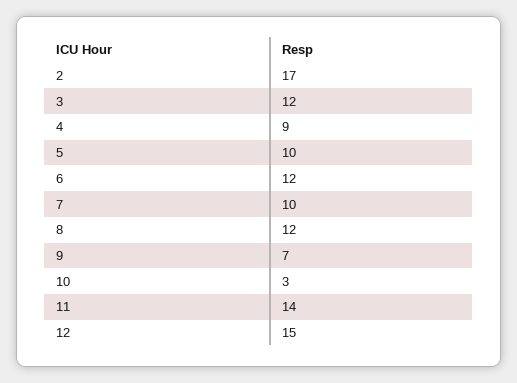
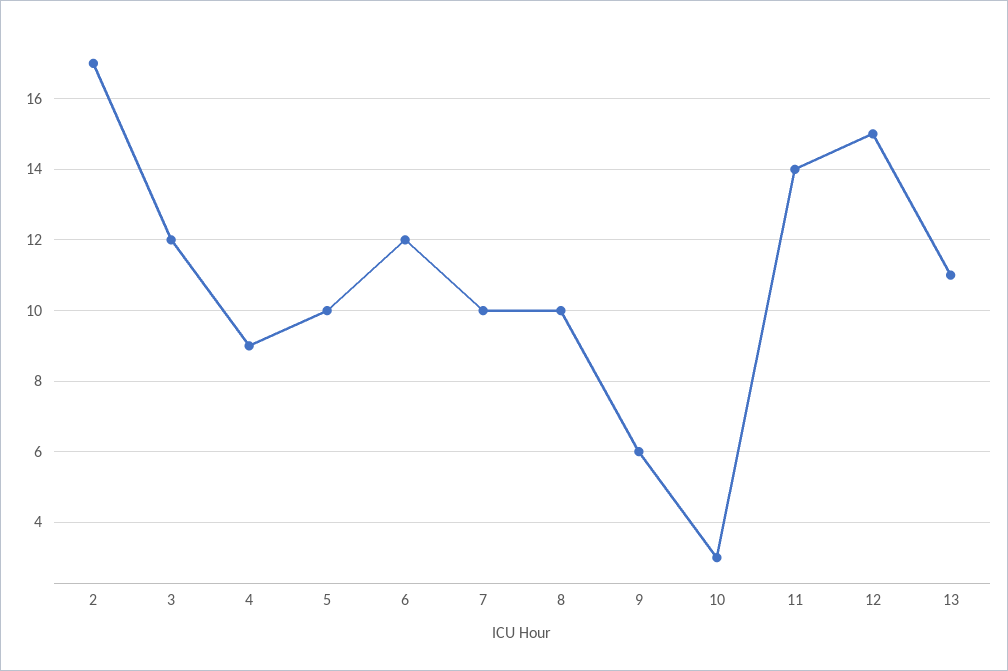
8: 12 -> 10
9: 7 -> 6
13: none -> 11

